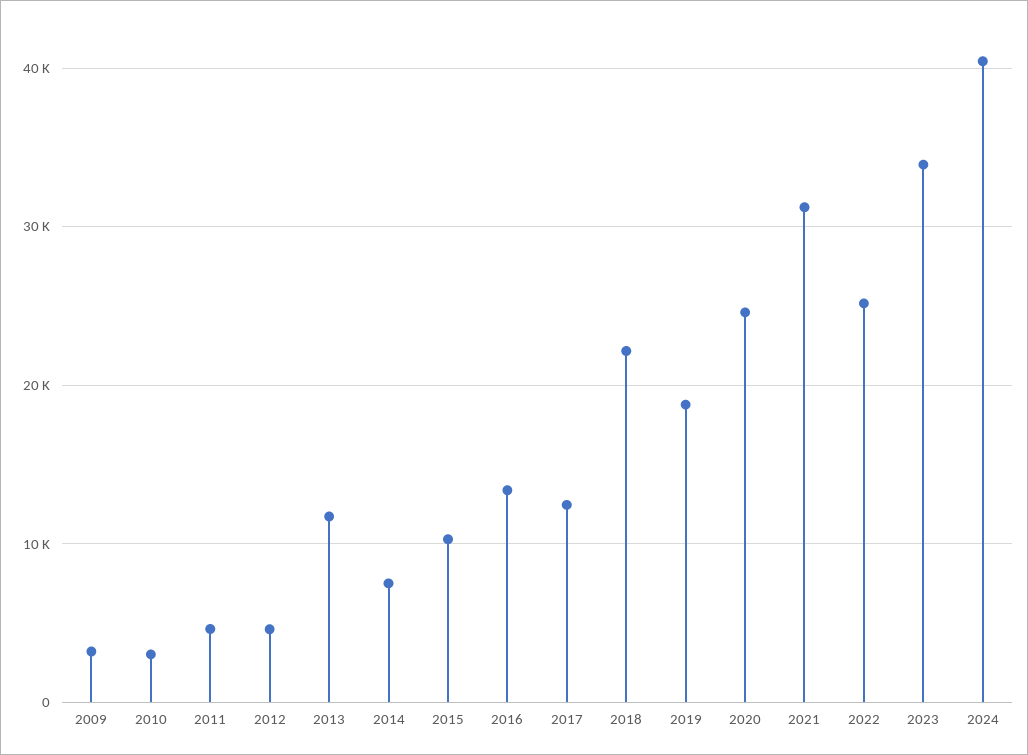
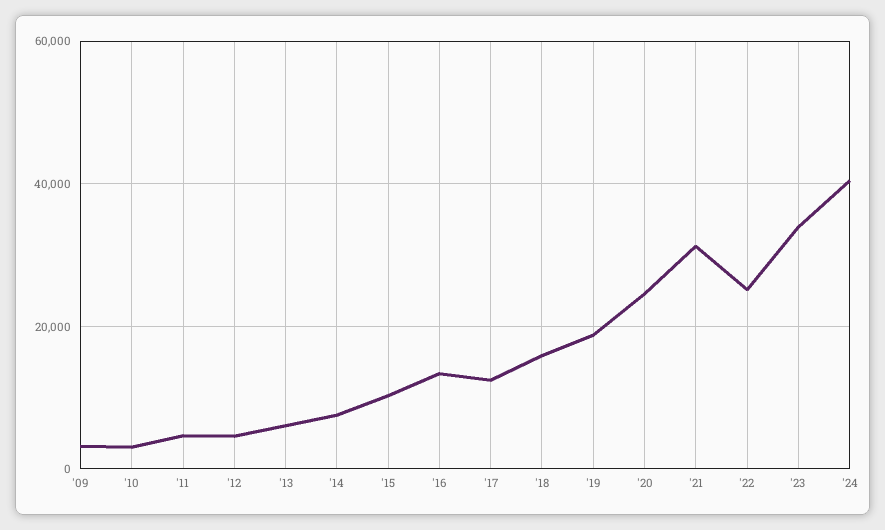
2013: 12000 -> 6000
2018: 22000 -> 16000

